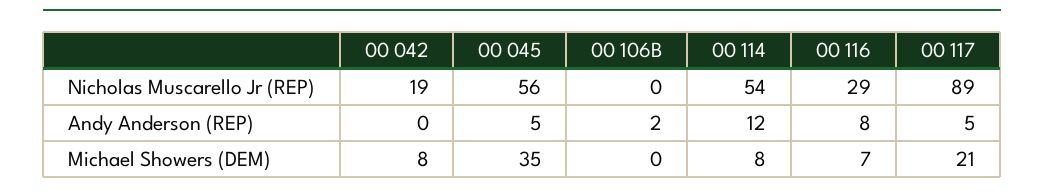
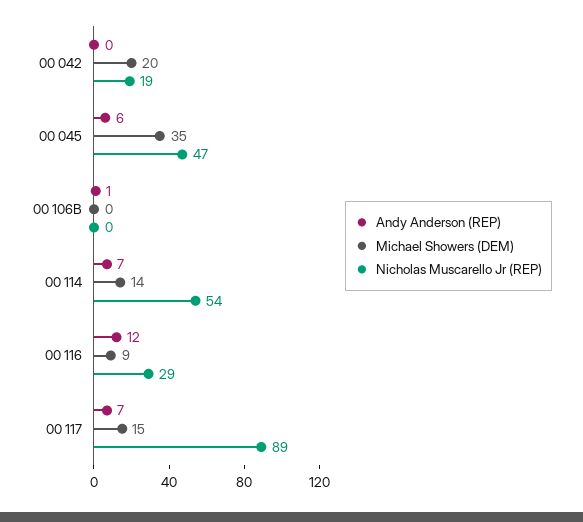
Nicholas Muscarello Jr (REP), 00 045: 56 -> 47
Andy Anderson (REP), 00 045: 5 -> 6
Andy Anderson (REP), 00 106B: 2 -> 1
Andy Anderson (REP), 00 114: 12 -> 7
Andy Anderson (REP), 00 116: 8 -> 12
Andy Anderson (REP), 00 117: 5 -> 7
Michael Showers (DEM), 00 042: 8 -> 20
Michael Showers (DEM), 00 114: 8 -> 14
Michael Showers (DEM), 00 116: 7 -> 9
Michael Showers (DEM), 00 117: 21 -> 15

